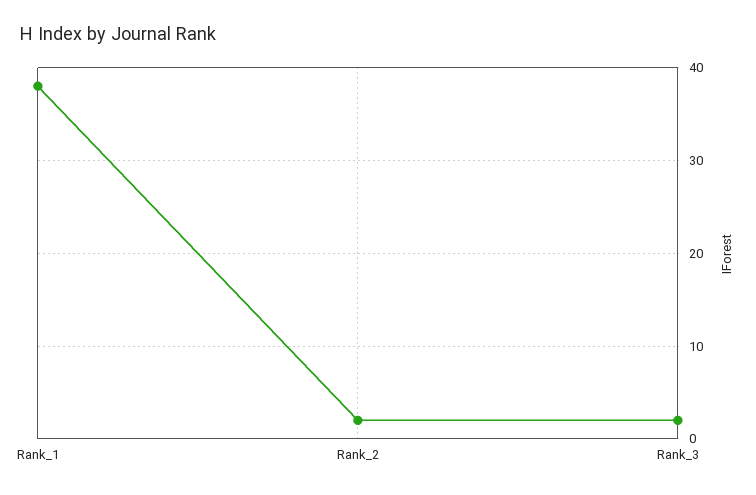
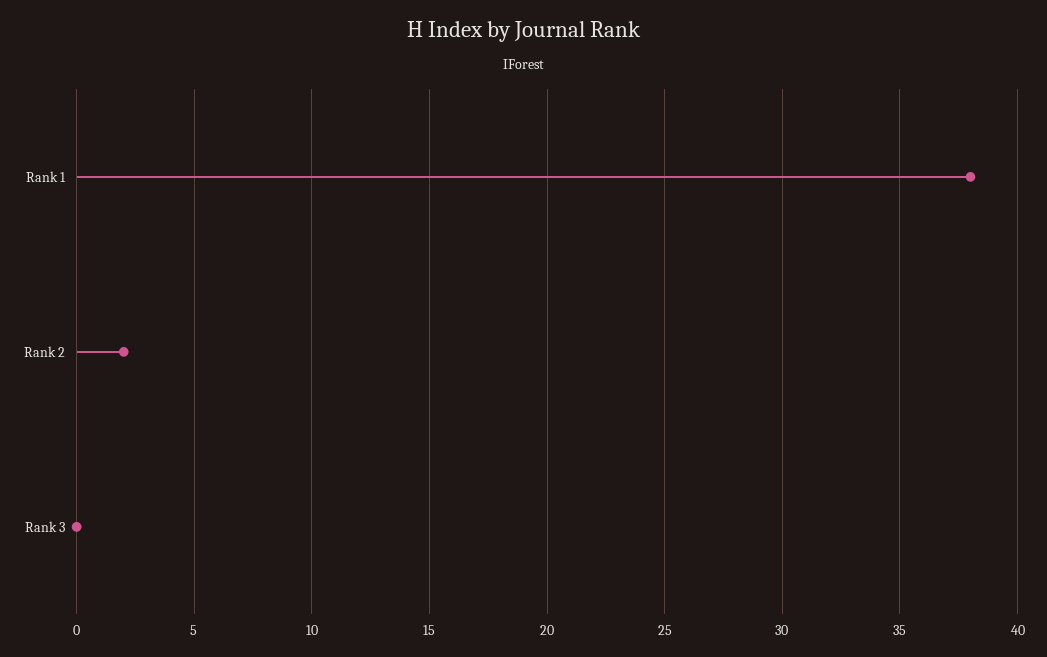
Rank_3: 2 -> 0

